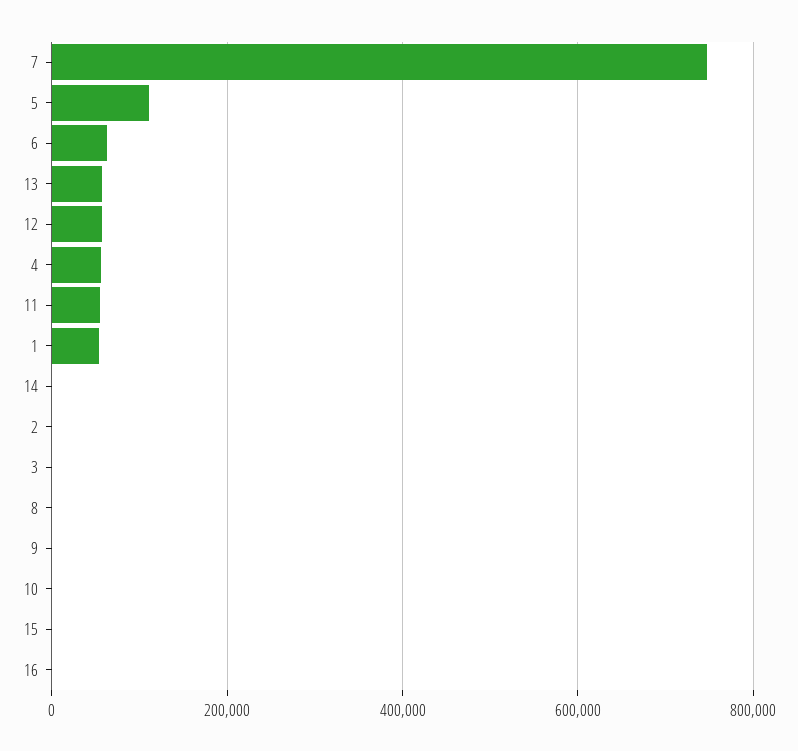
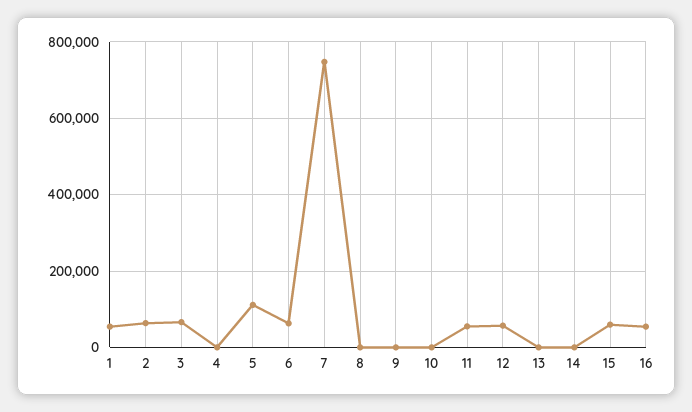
13: 60000 -> 0
4: 60000 -> 0
2: 0 -> 60000
3: 0 -> 60000
15: 0 -> 60000
16: 0 -> 60000

